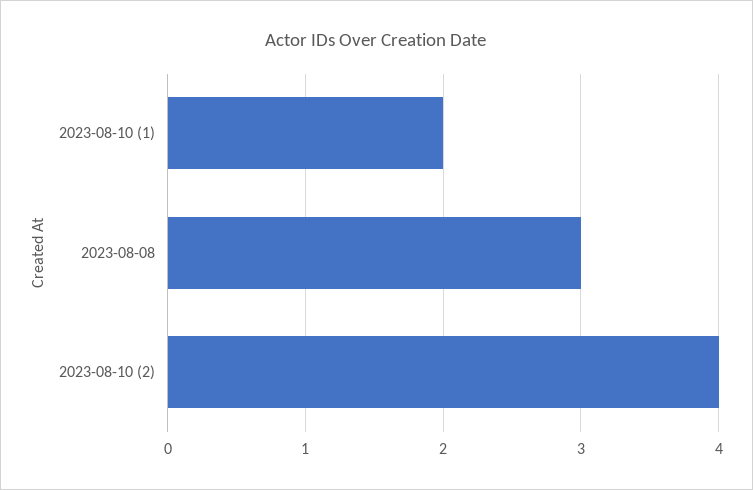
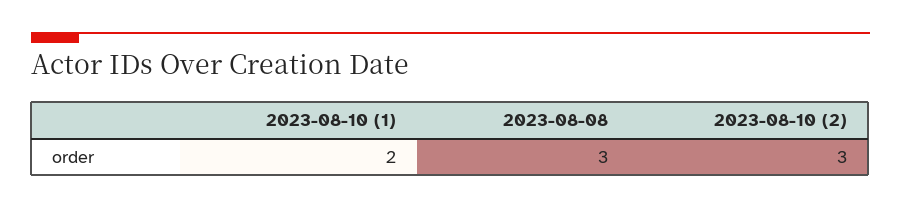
2023-08-10 (2): 4 -> 3

